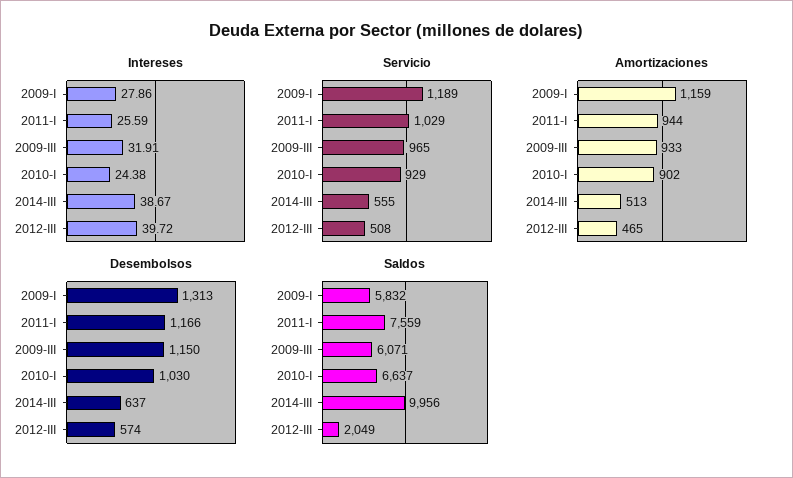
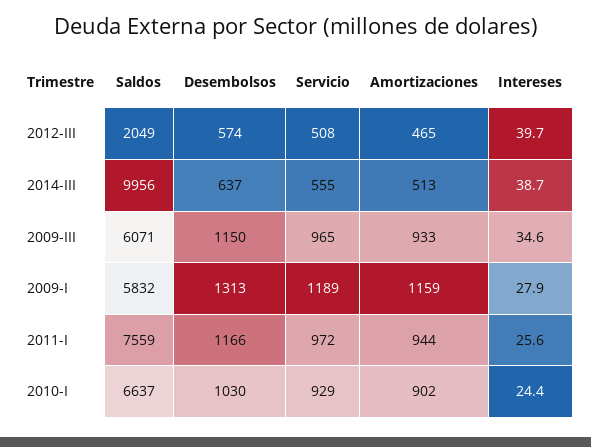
Intereses, 2009-III: 31.91 -> 34.6
Servicio, 2011-I: 1029 -> 972

